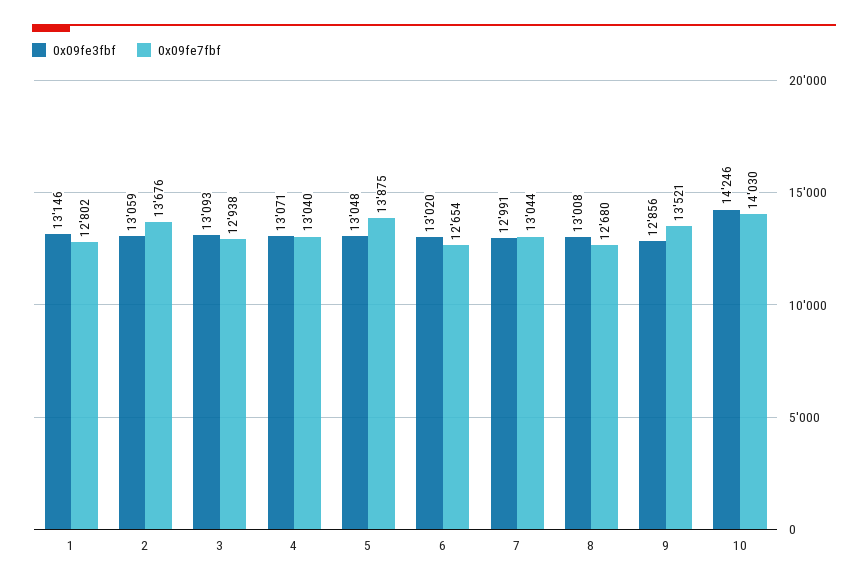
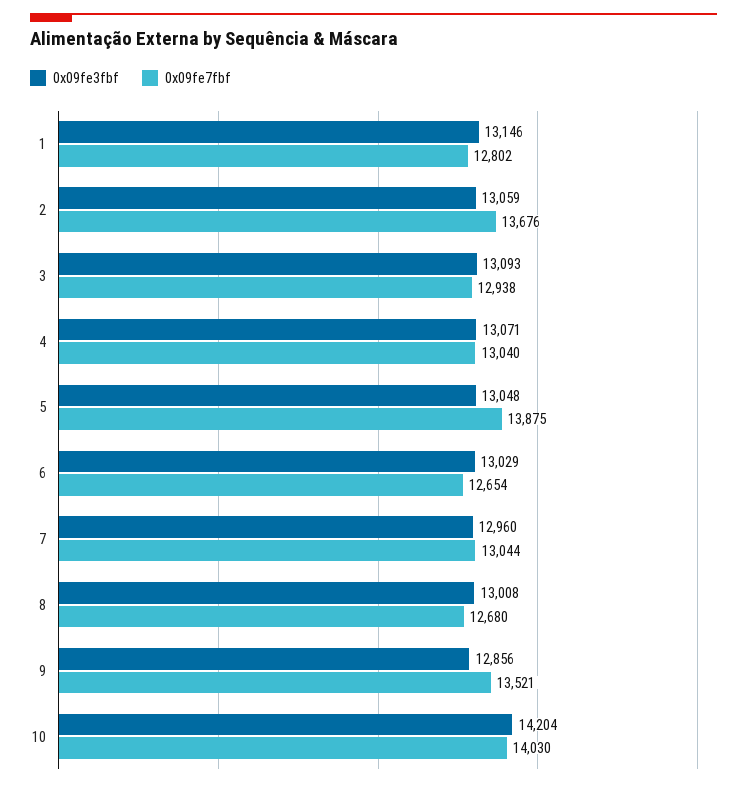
0x09fe3fbf, 6: 13020 -> 13029
0x09fe3fbf, 7: 12991 -> 12960
0x09fe3fbf, 10: 14246 -> 14204

